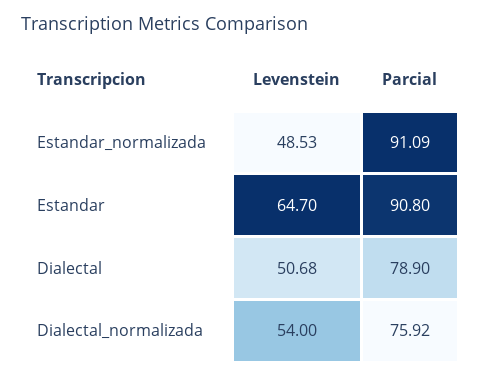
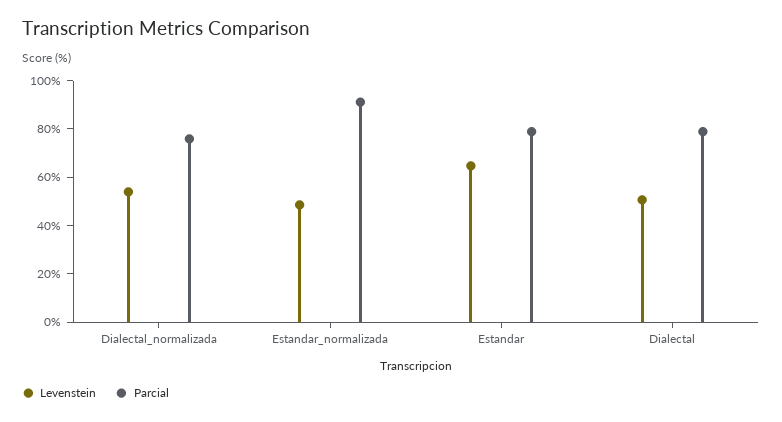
Parcial, Estandar: 90.8 -> 80

